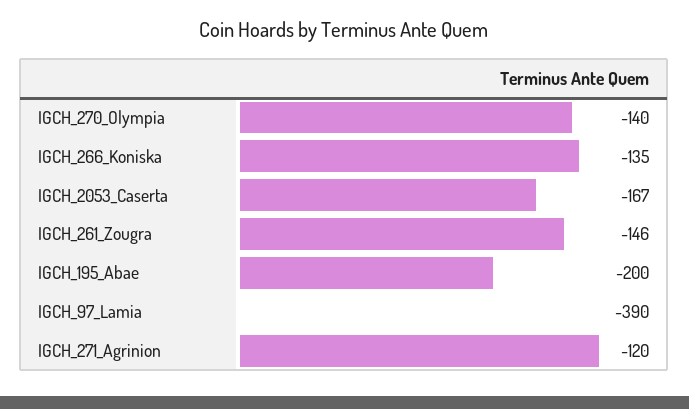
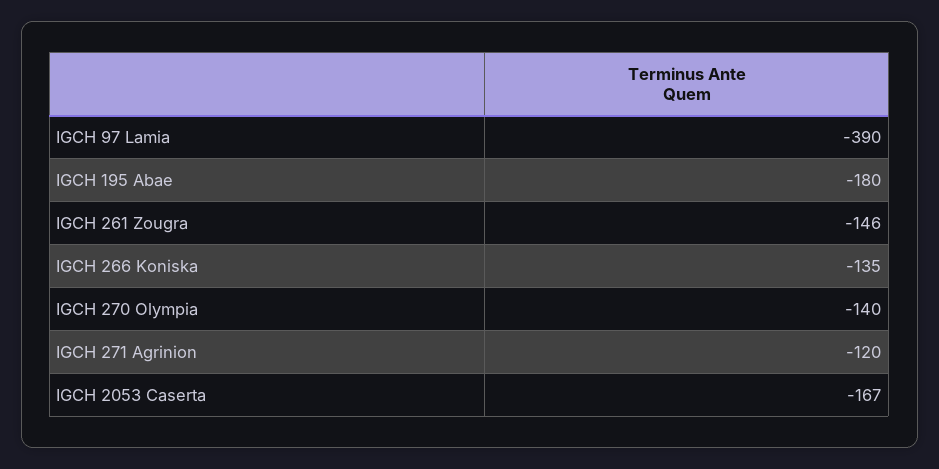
IGCH_195_Abae: -200 -> -180

